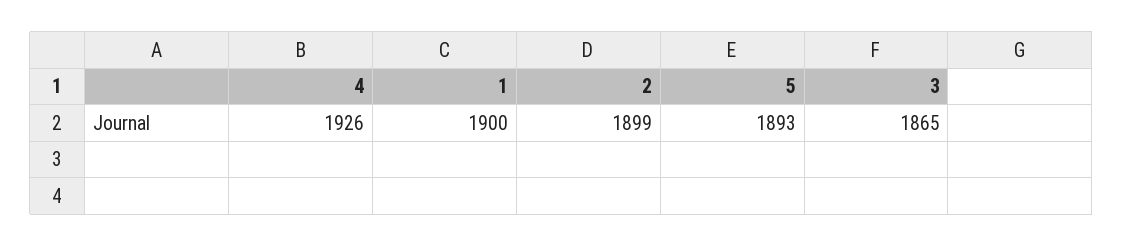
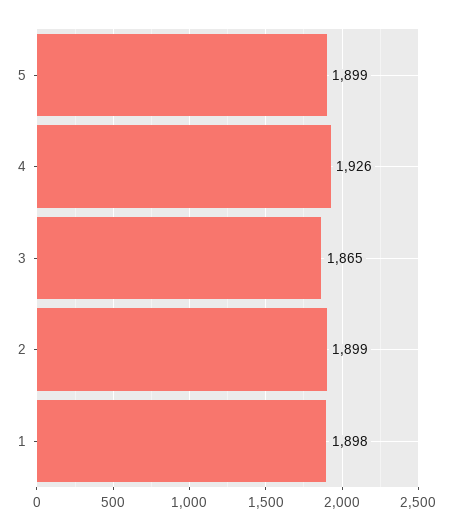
1: 1900 -> 1898
5: 1893 -> 1899

